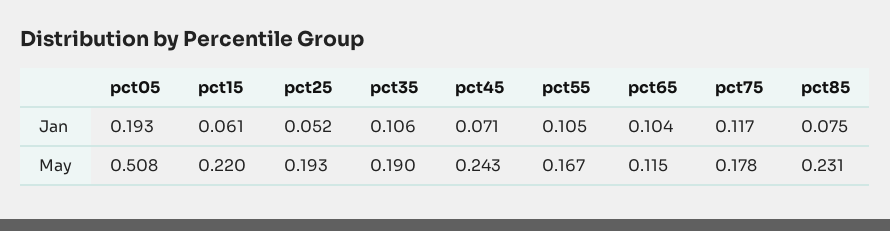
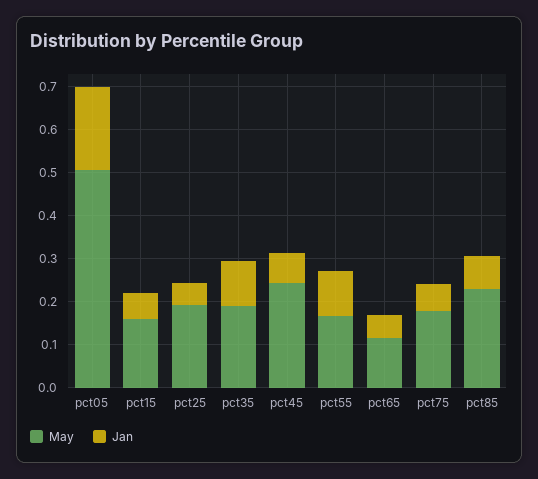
Jan, pct65: 0.104 -> 0.06
Jan, pct75: 0.117 -> 0.06
May, pct15: 0.22 -> 0.16

